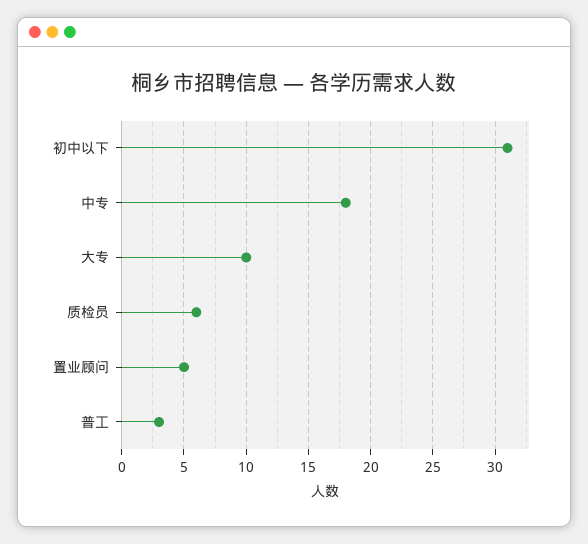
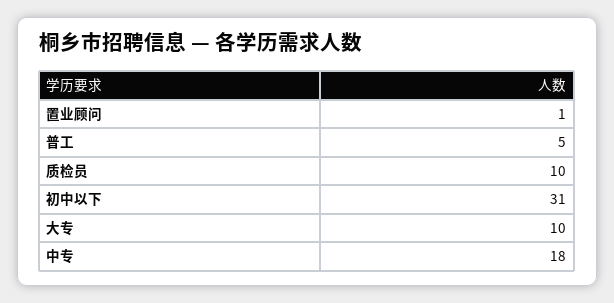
质检员: 6 -> 10
置业顾问: 5 -> 1
普工: 3 -> 5

